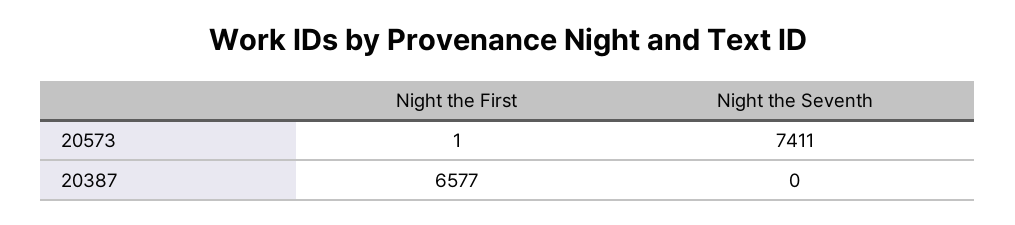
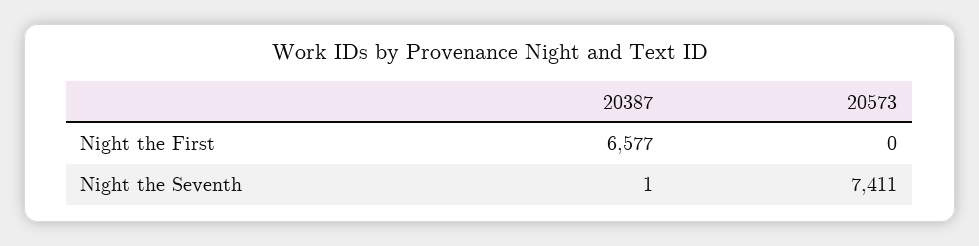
Night the First, 20573: 1 -> 0
Night the Seventh, 20387: 0 -> 1

